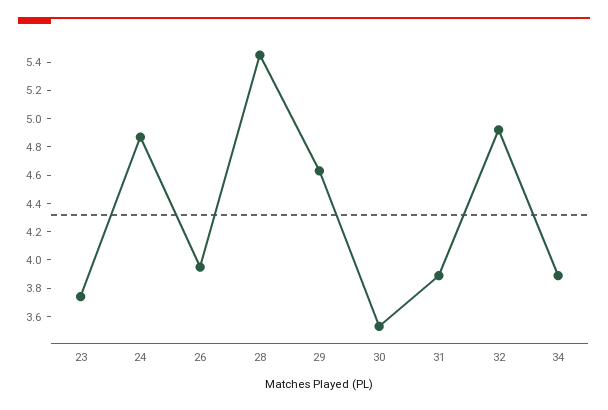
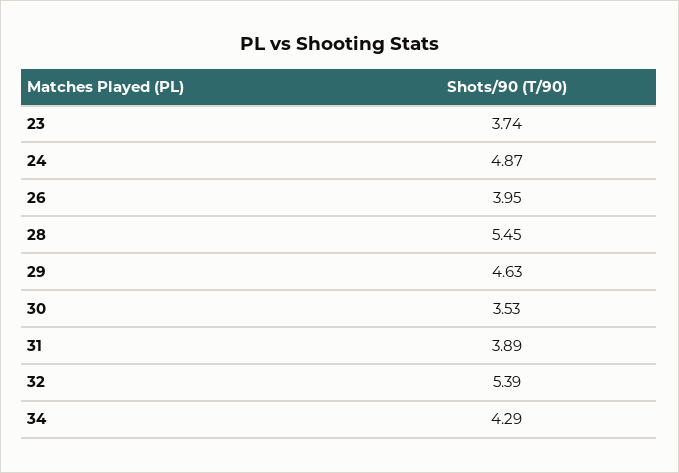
32: 4.9 -> 5.39
34: 3.9 -> 4.29

